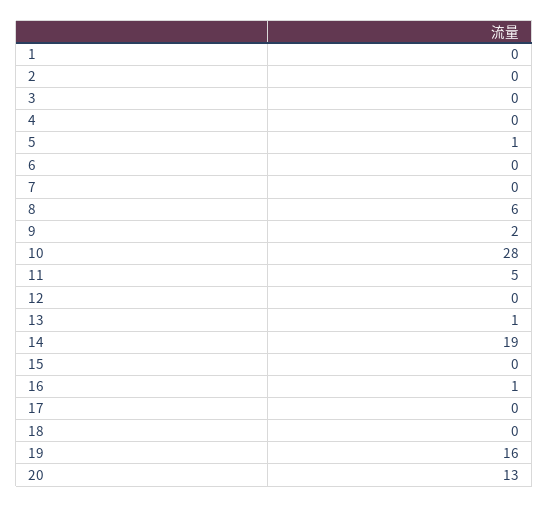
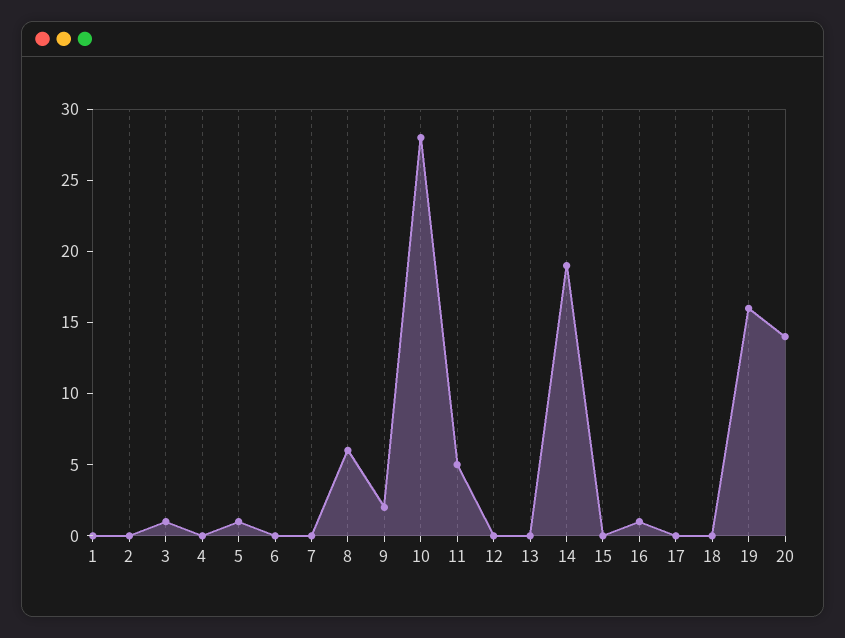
3: 0 -> 1
13: 1 -> 0
20: 13 -> 14

